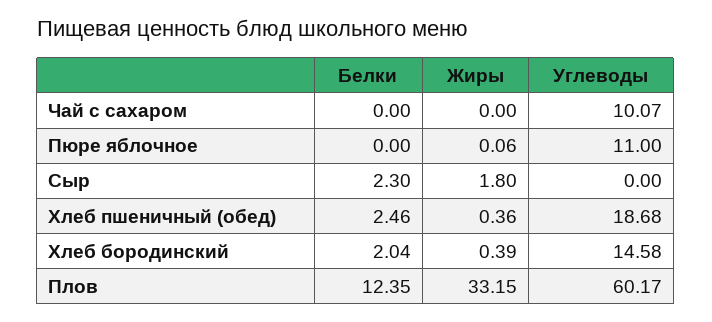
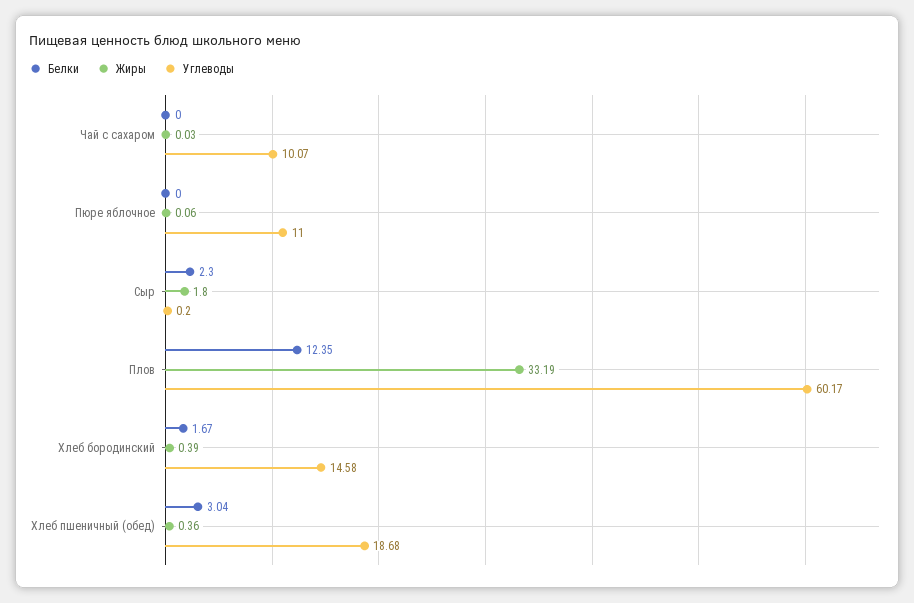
Жиры, Чай с сахаром: 0 -> 0.03
Углеводы, Сыр: 0 -> 0.2
Белки, Хлеб пшеничный (обед): 2.46 -> 3.04
Белки, Хлеб бородинский: 2.04 -> 1.67
Жиры, Плов: 33.15 -> 33.19

